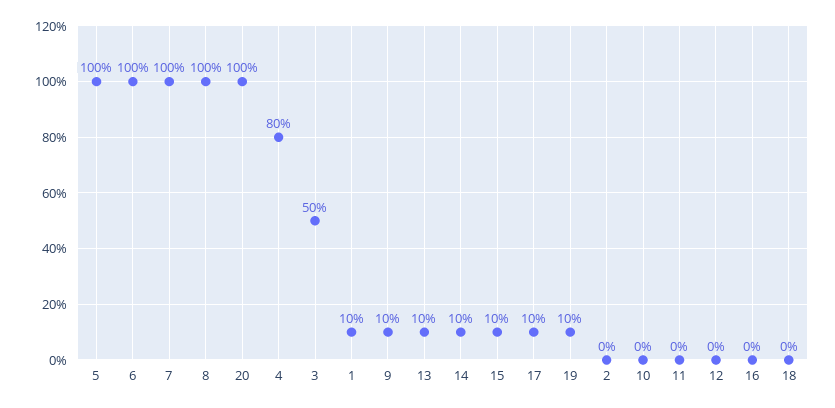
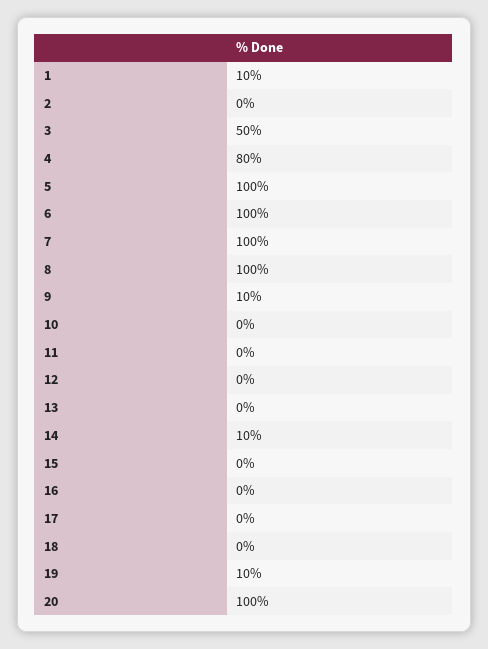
13: 10 -> 0
15: 10 -> 0
17: 10 -> 0

